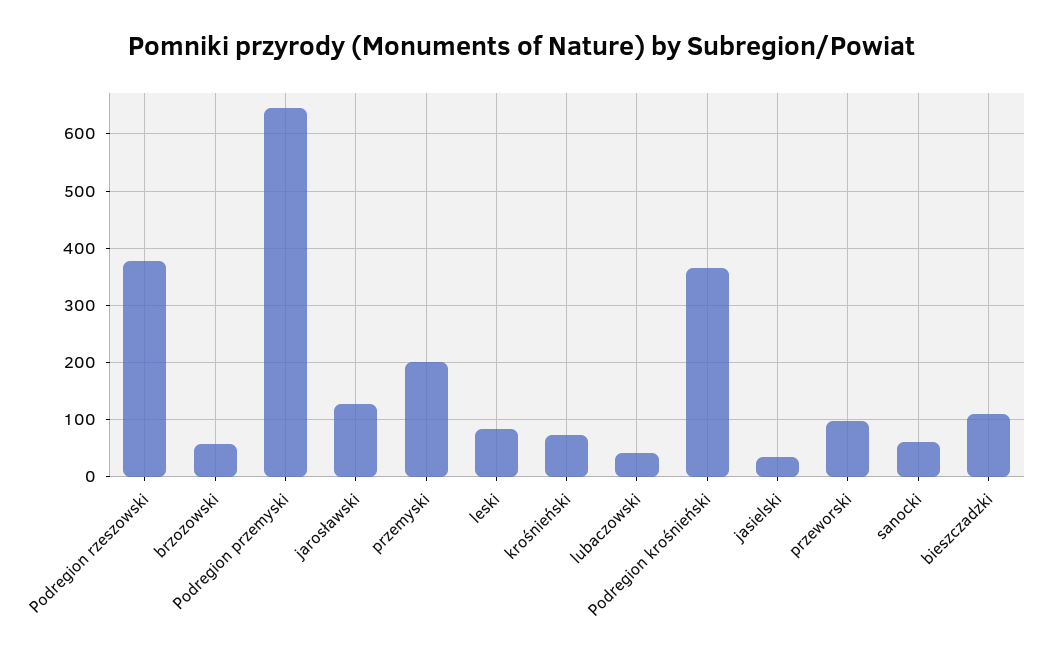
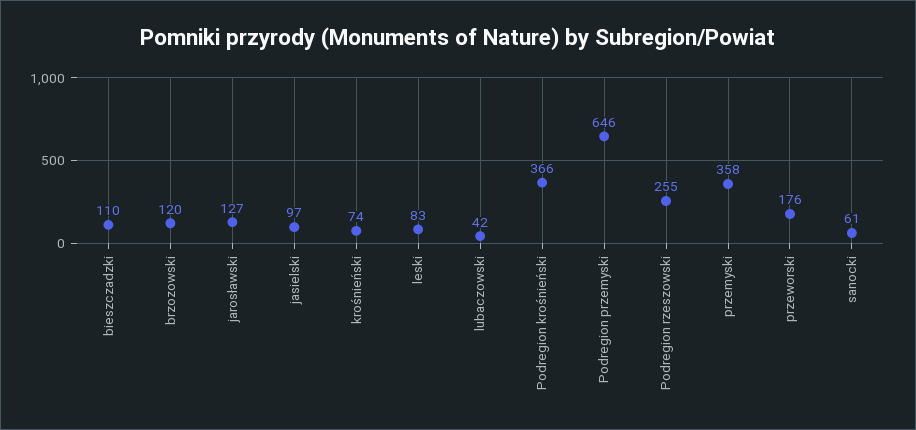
Podregion rzeszowski: 380 -> 255
brzozowski: 60 -> 120
przemyski: 200 -> 358
jasielski: 40 -> 97
przeworski: 100 -> 176

